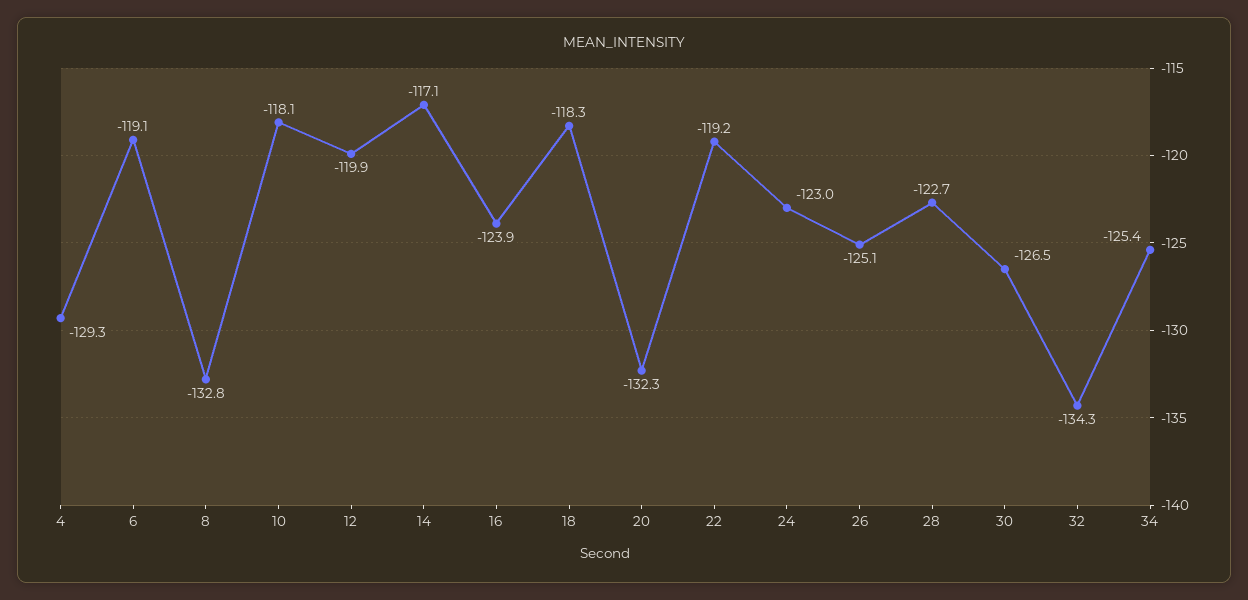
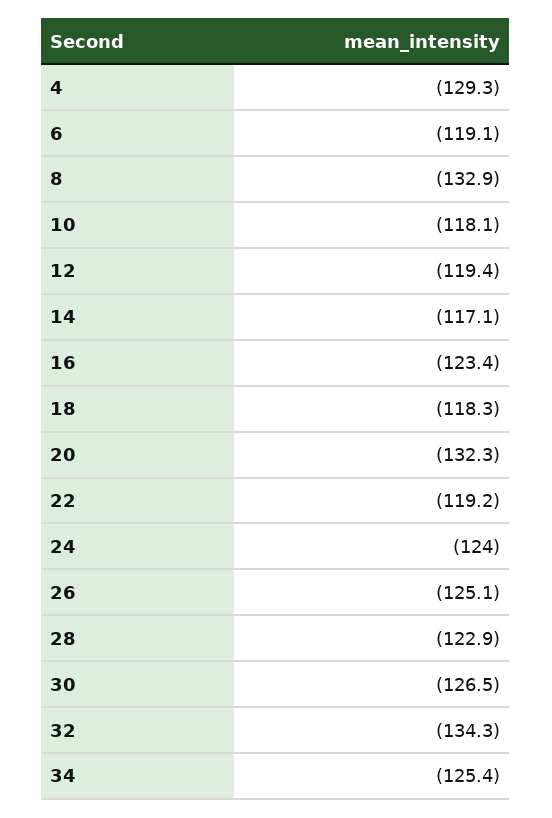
8: -132.8 -> -132.9
12: -119.9 -> -119.4
16: -123.9 -> -123.4
24: -123 -> -124
28: -122.7 -> -122.9

